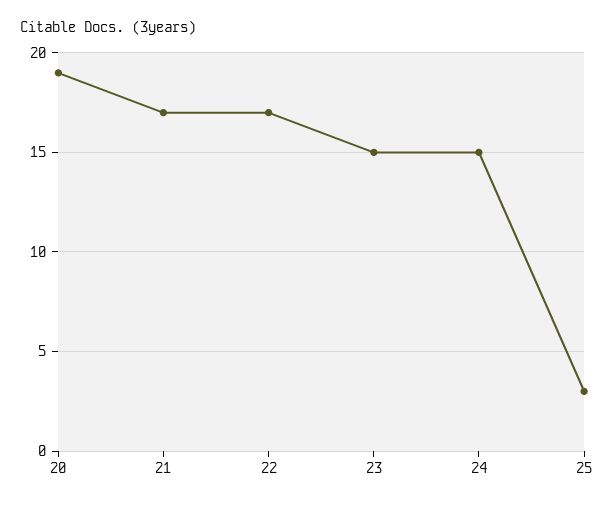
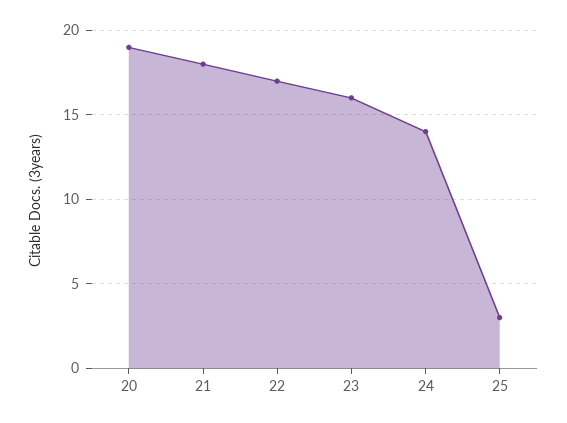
21: 17 -> 18
23: 15 -> 16
24: 15 -> 14

